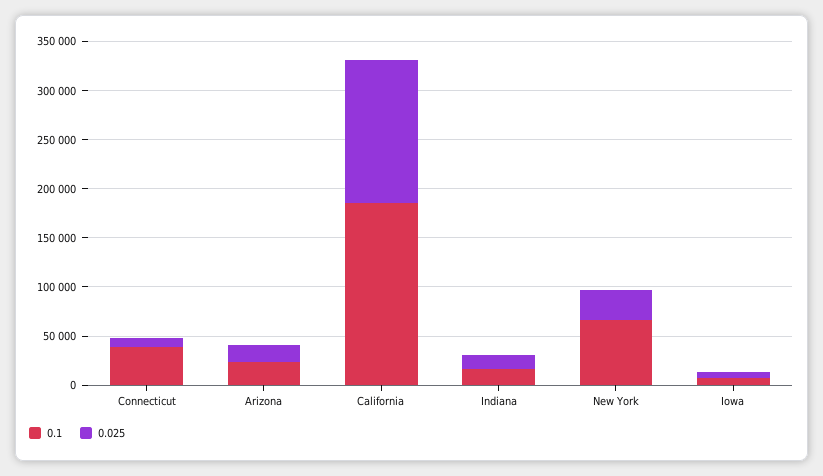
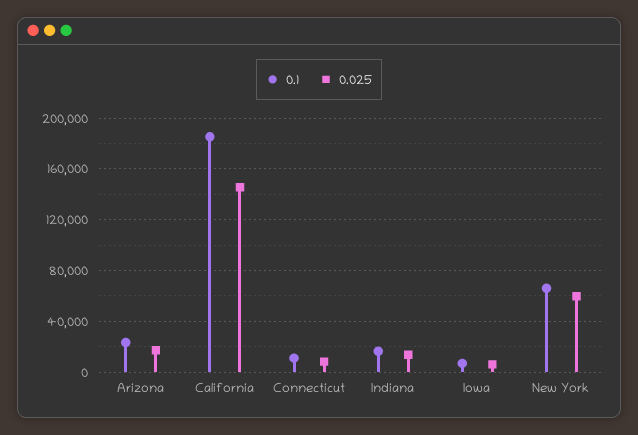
0.1, Connecticut: 40000 -> 10000
0.025, New York: 30000 -> 60000

